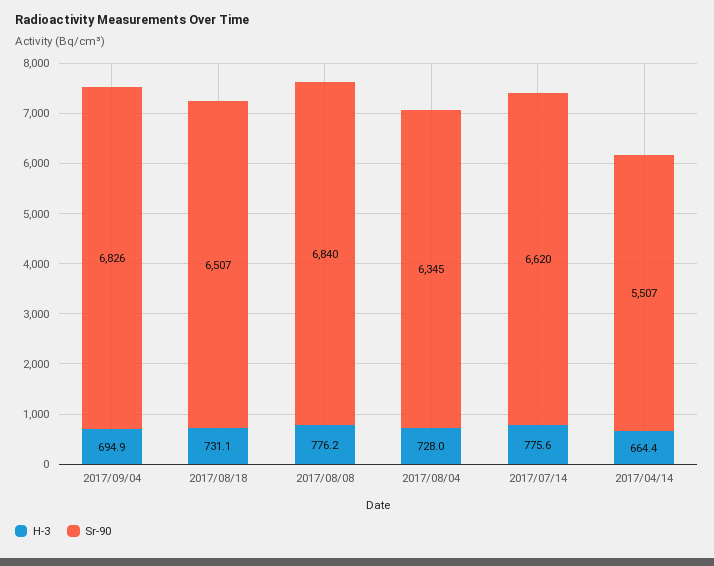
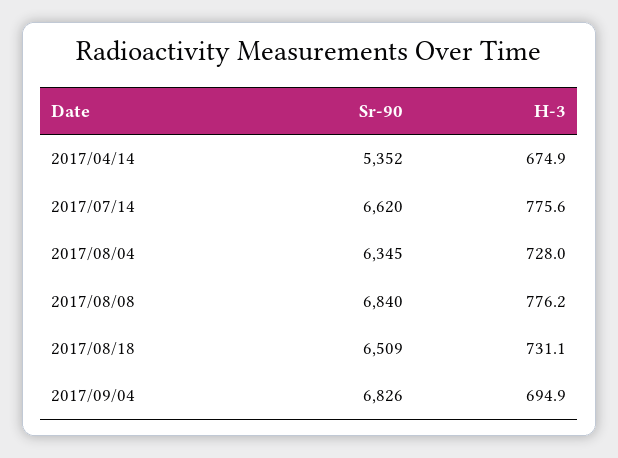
Sr-90, 2017/08/18: 6507 -> 6509
H-3, 2017/04/14: 664.4 -> 674.9
Sr-90, 2017/04/14: 5507 -> 5352

